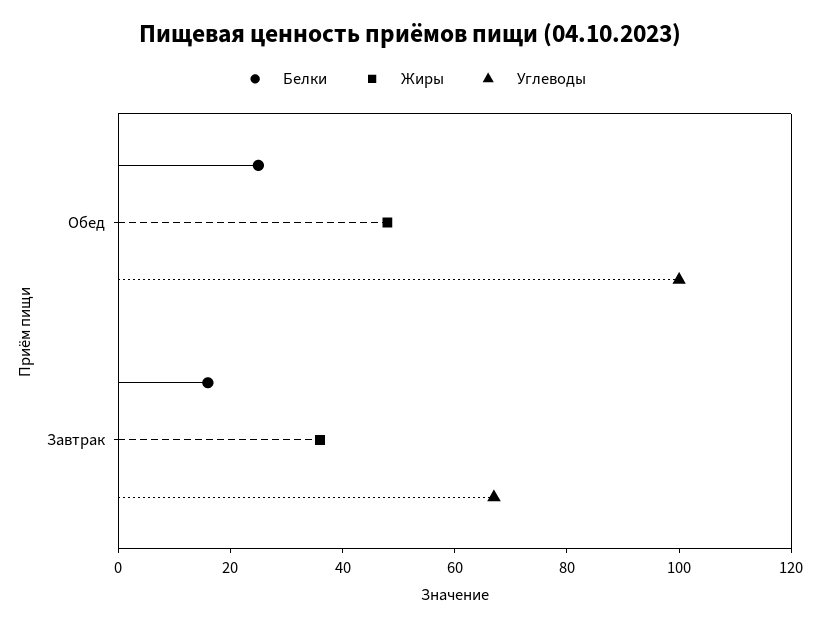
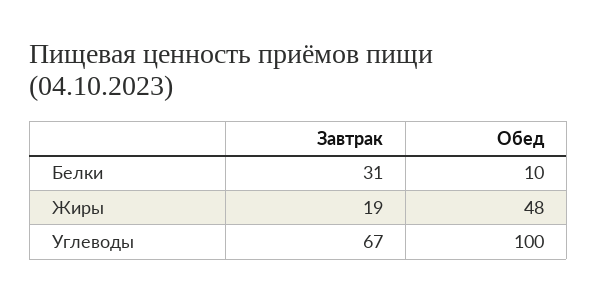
Белки, Обед: 25 -> 10
Белки, Завтрак: 15 -> 31
Жиры, Завтрак: 35 -> 19

